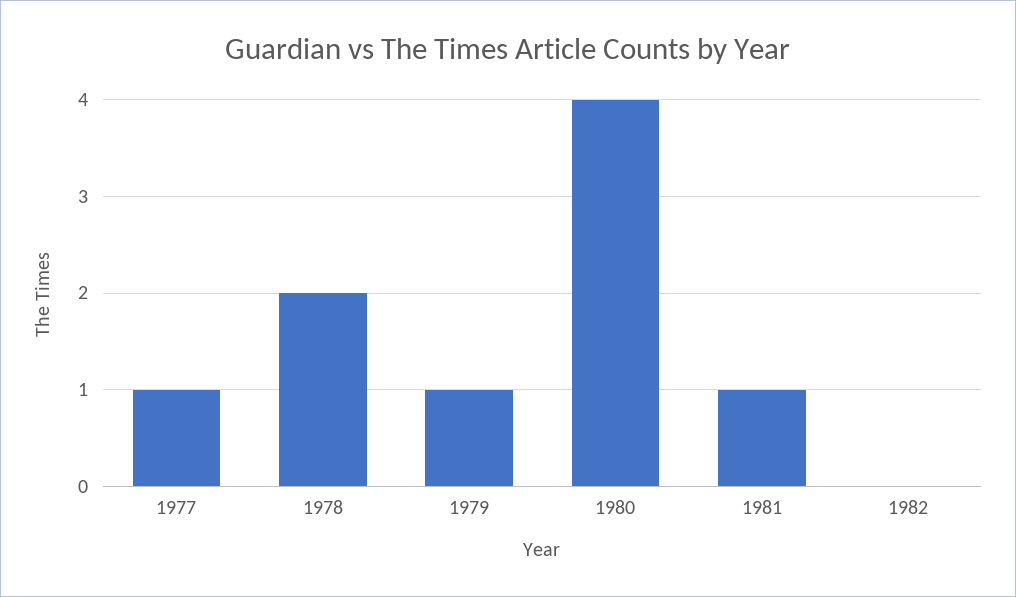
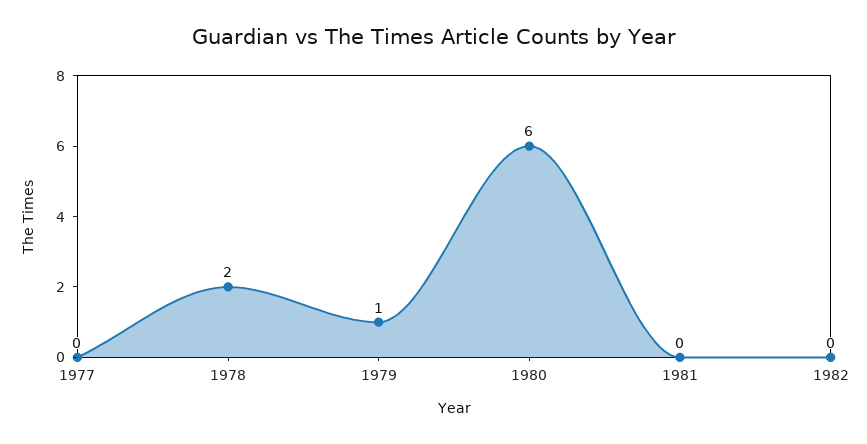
1977: 1 -> 0
1980: 4 -> 6
1981: 1 -> 0

